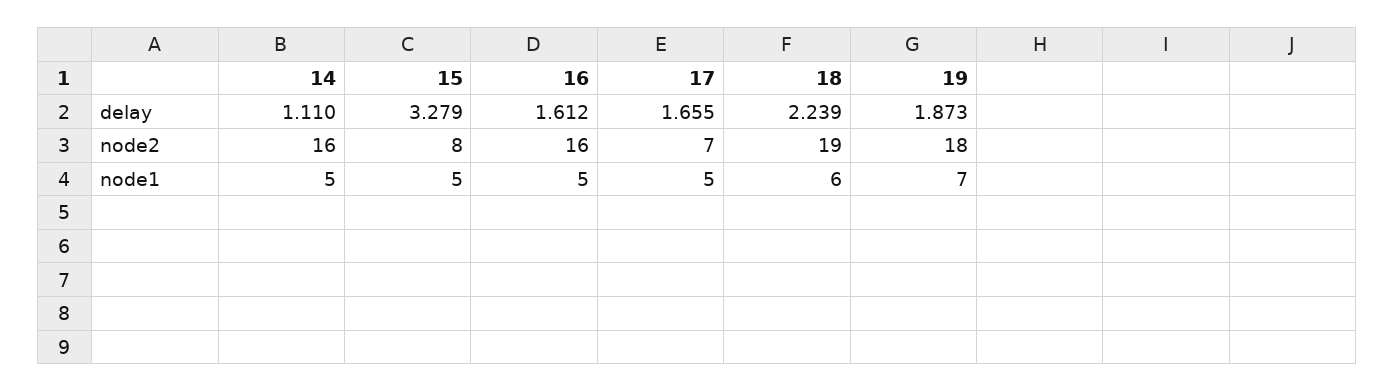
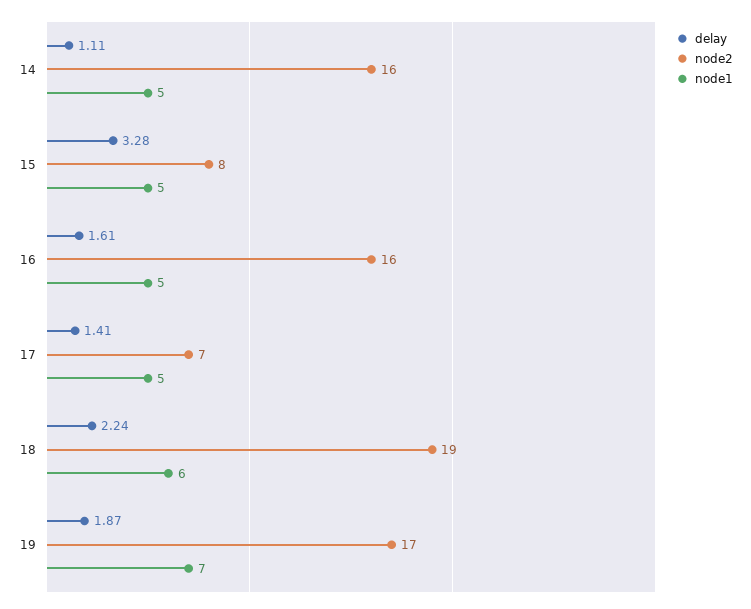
delay, 17: 1.655 -> 1.41
node2, 19: 18 -> 17

